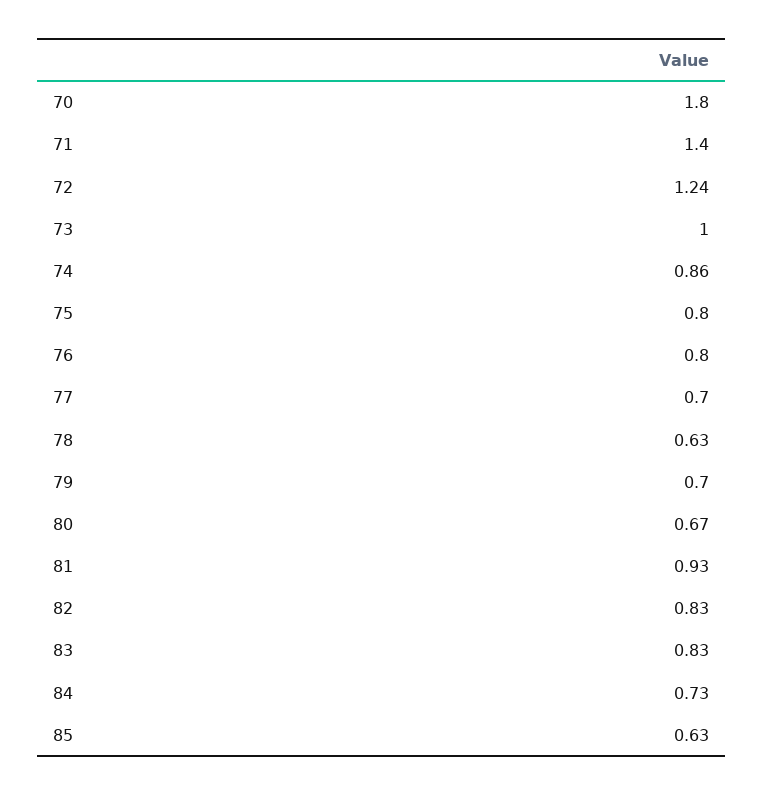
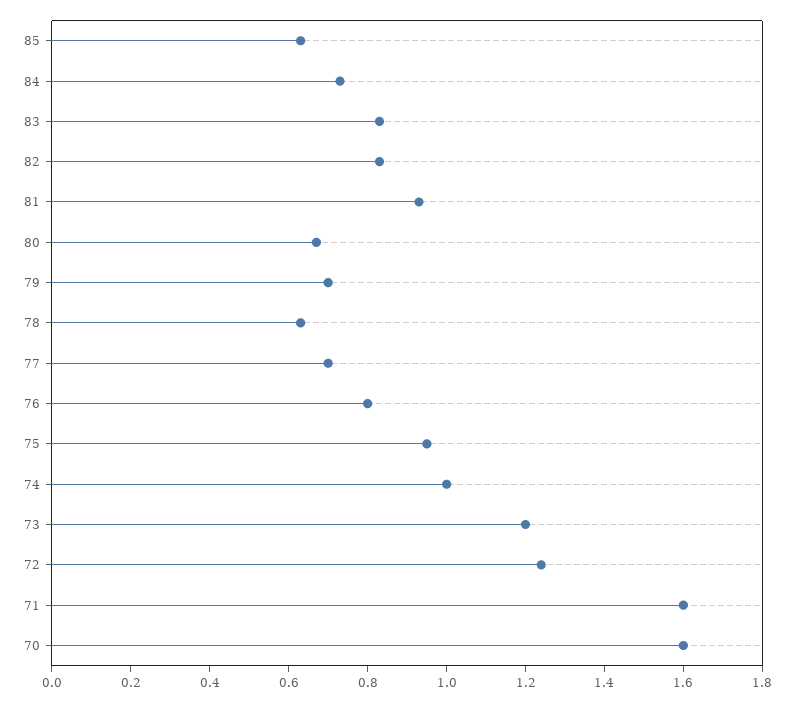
70: 1.8 -> 1.6
71: 1.4 -> 1.6
73: 1 -> 1.2
74: 0.86 -> 1
75: 0.8 -> 0.95

